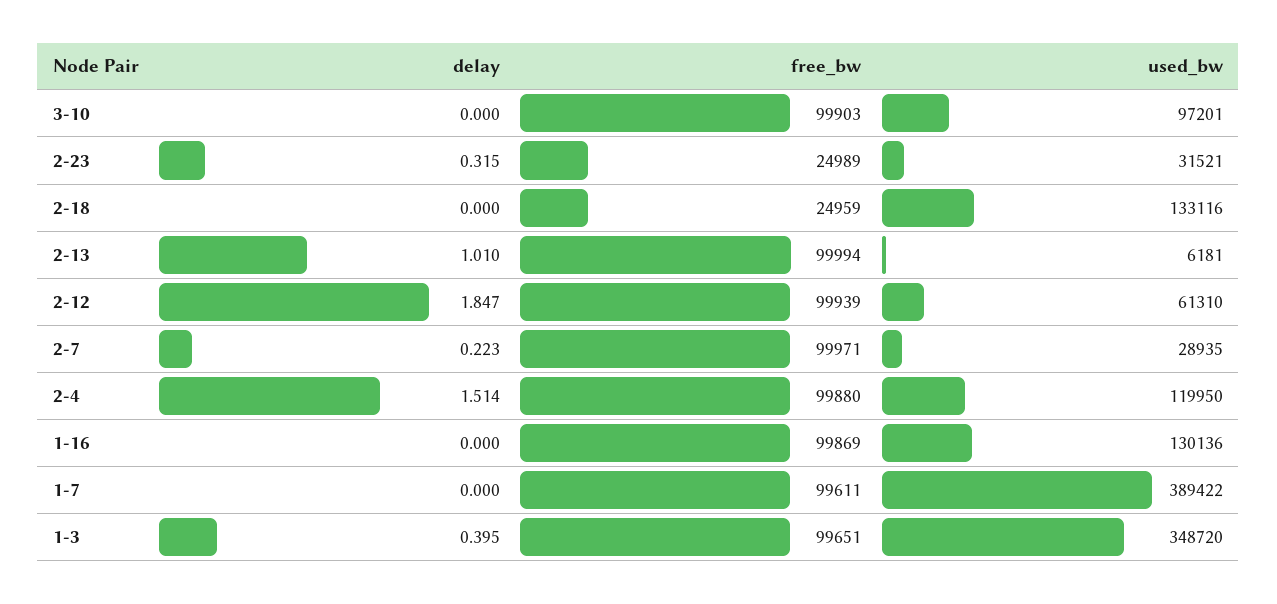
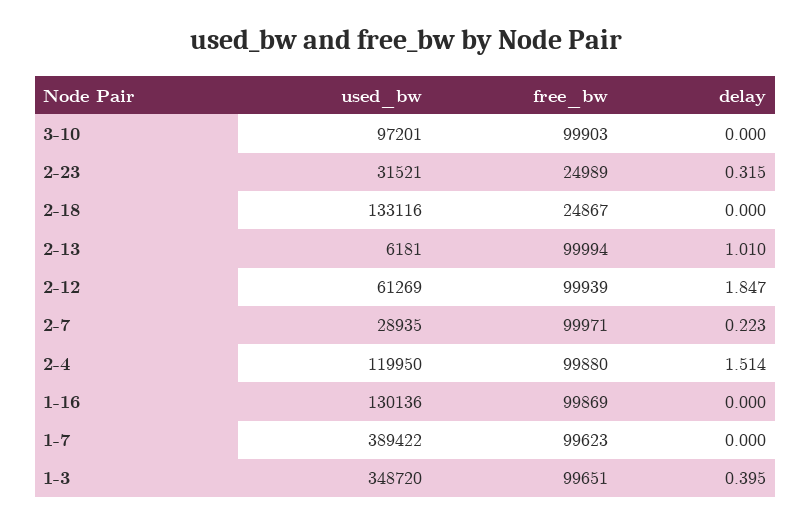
free_bw, 2-18: 24959 -> 24867
used_bw, 2-12: 61310 -> 61269
free_bw, 1-7: 99611 -> 99623

